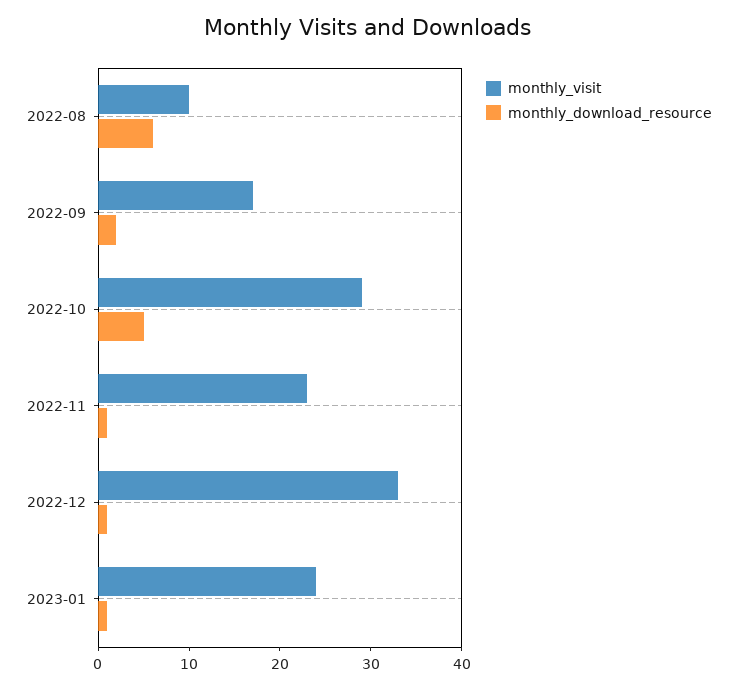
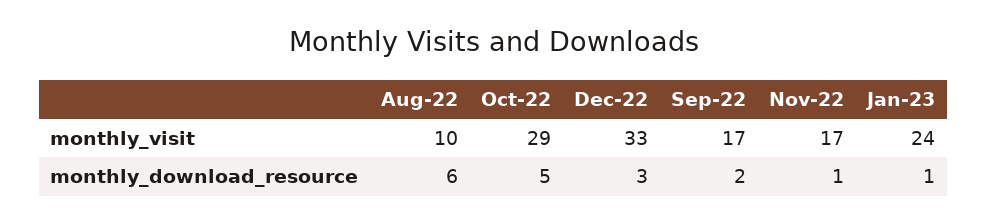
monthly_visit, 2022-11: 23 -> 17
monthly_download_resource, 2022-12: 1 -> 3

